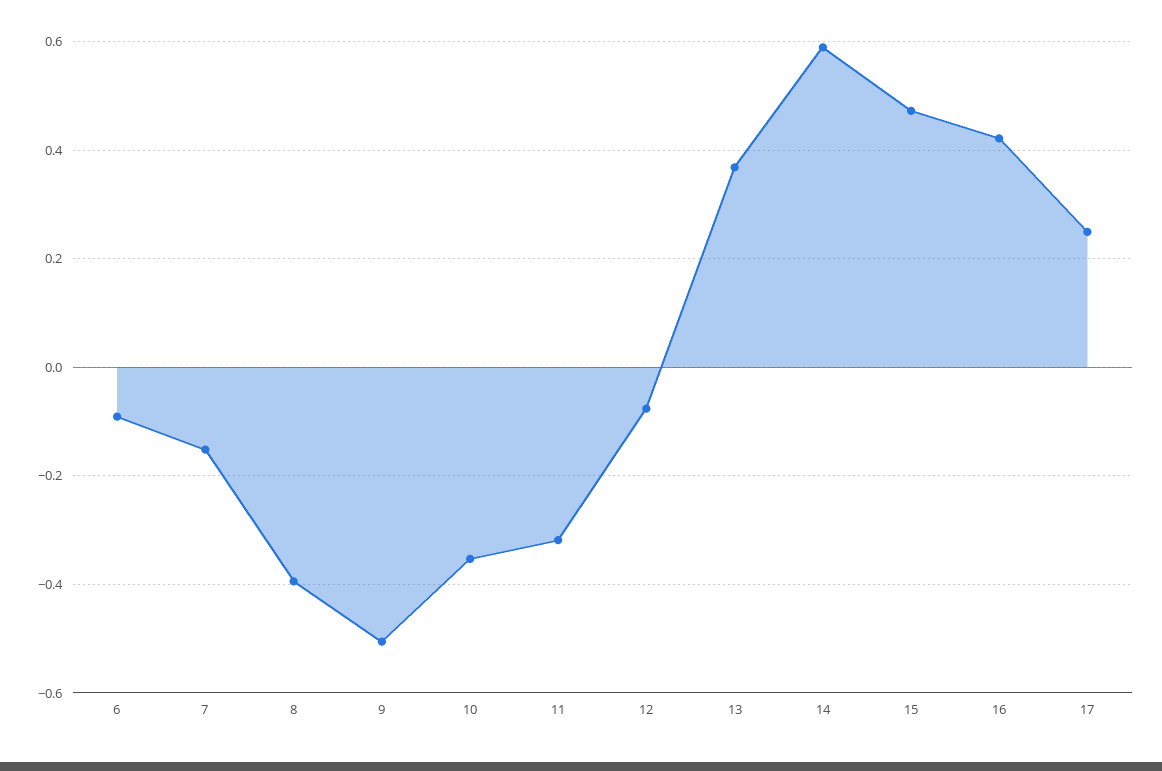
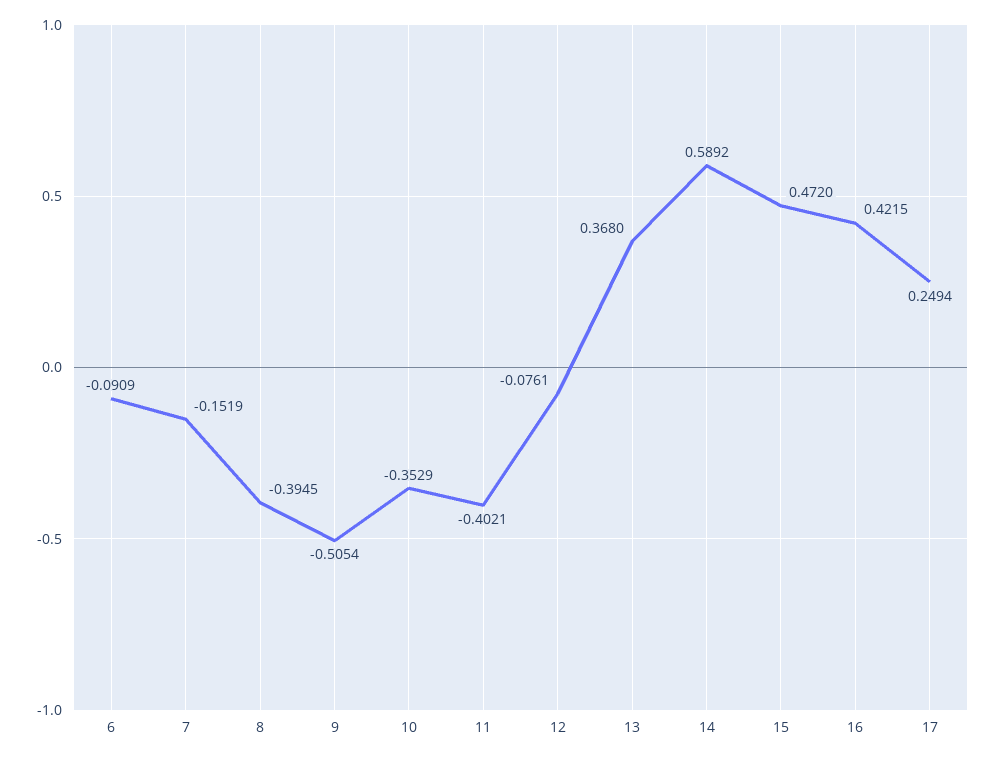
11: -0.32 -> -0.4021

